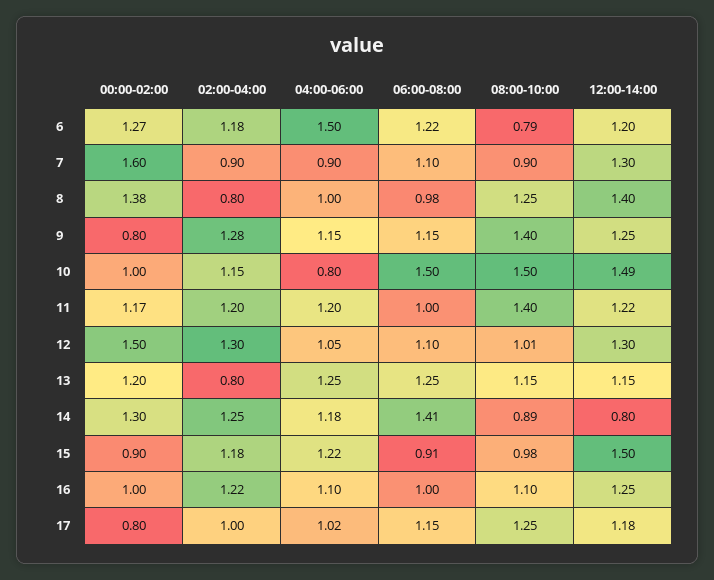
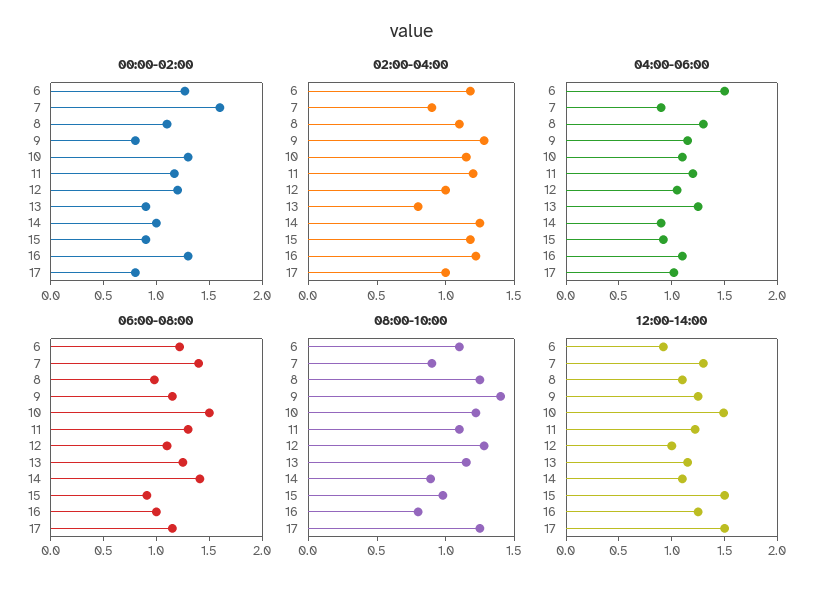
08:00-10:00, 6: 0.79 -> 1.1
12:00-14:00, 6: 1.2 -> 0.9
06:00-08:00, 7: 1.1 -> 1.4
00:00-02:00, 8: 1.38 -> 1.1
02:00-04:00, 8: 0.8 -> 1.1
04:00-06:00, 8: 1 -> 1.3
12:00-14:00, 8: 1.4 -> 1.1
00:00-02:00, 10: 1 -> 1.3
04:00-06:00, 10: 0.8 -> 1.1
08:00-10:00, 10: 1.5 -> 1.2
06:00-08:00, 11: 1 -> 1.3
08:00-10:00, 11: 1.4 -> 1.1
00:00-02:00, 12: 1.5 -> 1.2
02:00-04:00, 12: 1.3 -> 1
08:00-10:00, 12: 1.01 -> 1.3
12:00-14:00, 12: 1.3 -> 1
00:00-02:00, 13: 1.2 -> 0.9
00:00-02:00, 14: 1.3 -> 1
04:00-06:00, 14: 1.18 -> 0.9
12:00-14:00, 14: 0.8 -> 1.1
04:00-06:00, 15: 1.22 -> 0.9
00:00-02:00, 16: 1 -> 1.3
08:00-10:00, 16: 1.1 -> 0.8
12:00-14:00, 17: 1.18 -> 1.5

